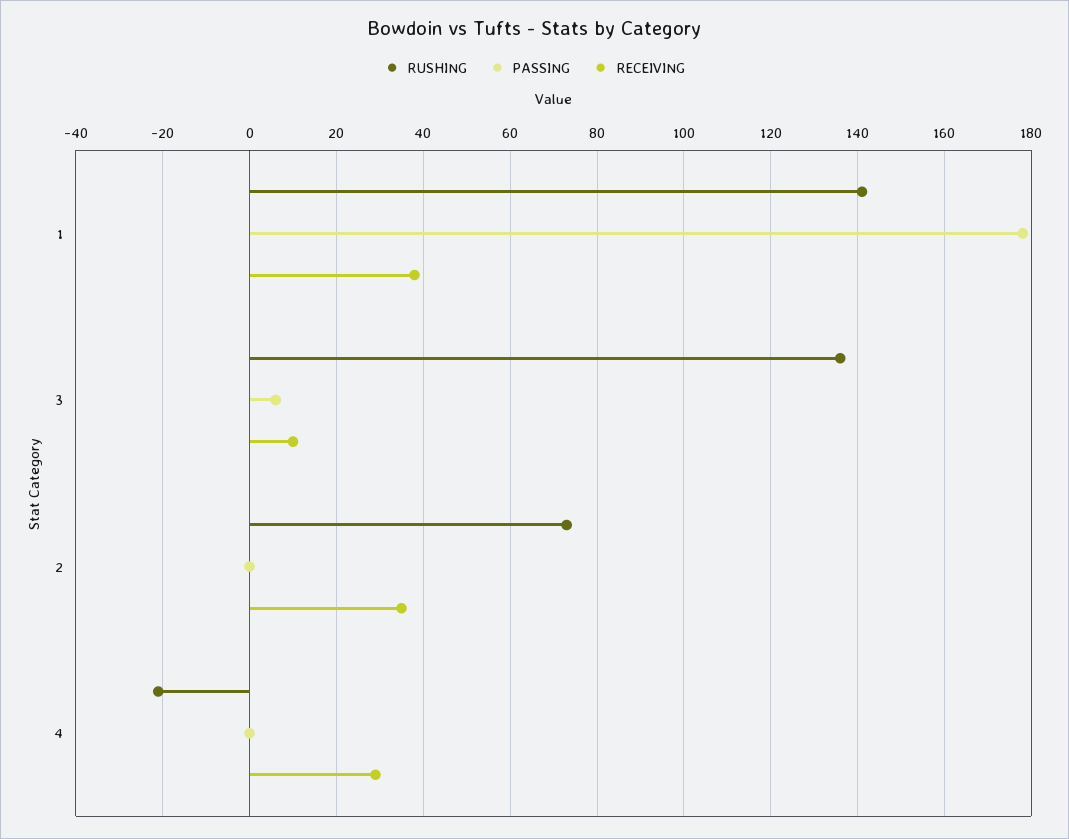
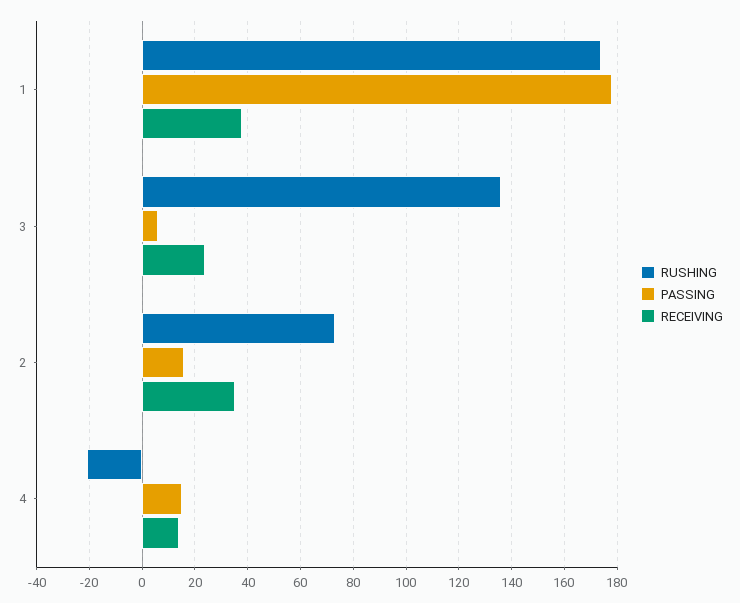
RUSHING, 1: 140 -> 175
RECEIVING, 3: 10 -> 25
PASSING, 2: 0 -> 15
PASSING, 4: 0 -> 15
RECEIVING, 4: 30 -> 15

